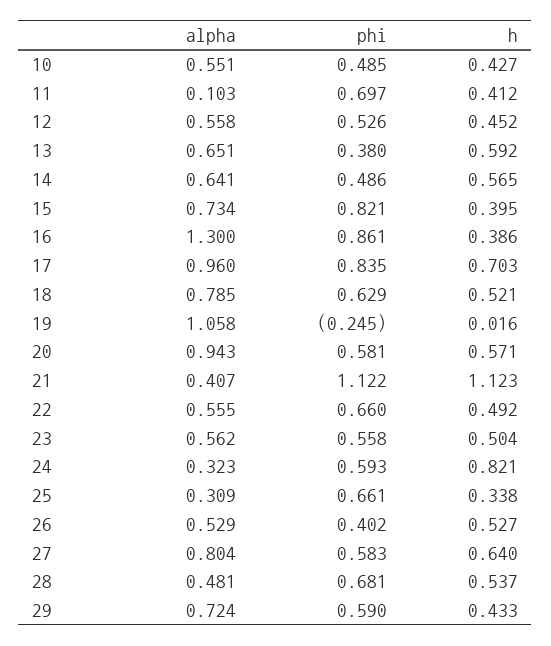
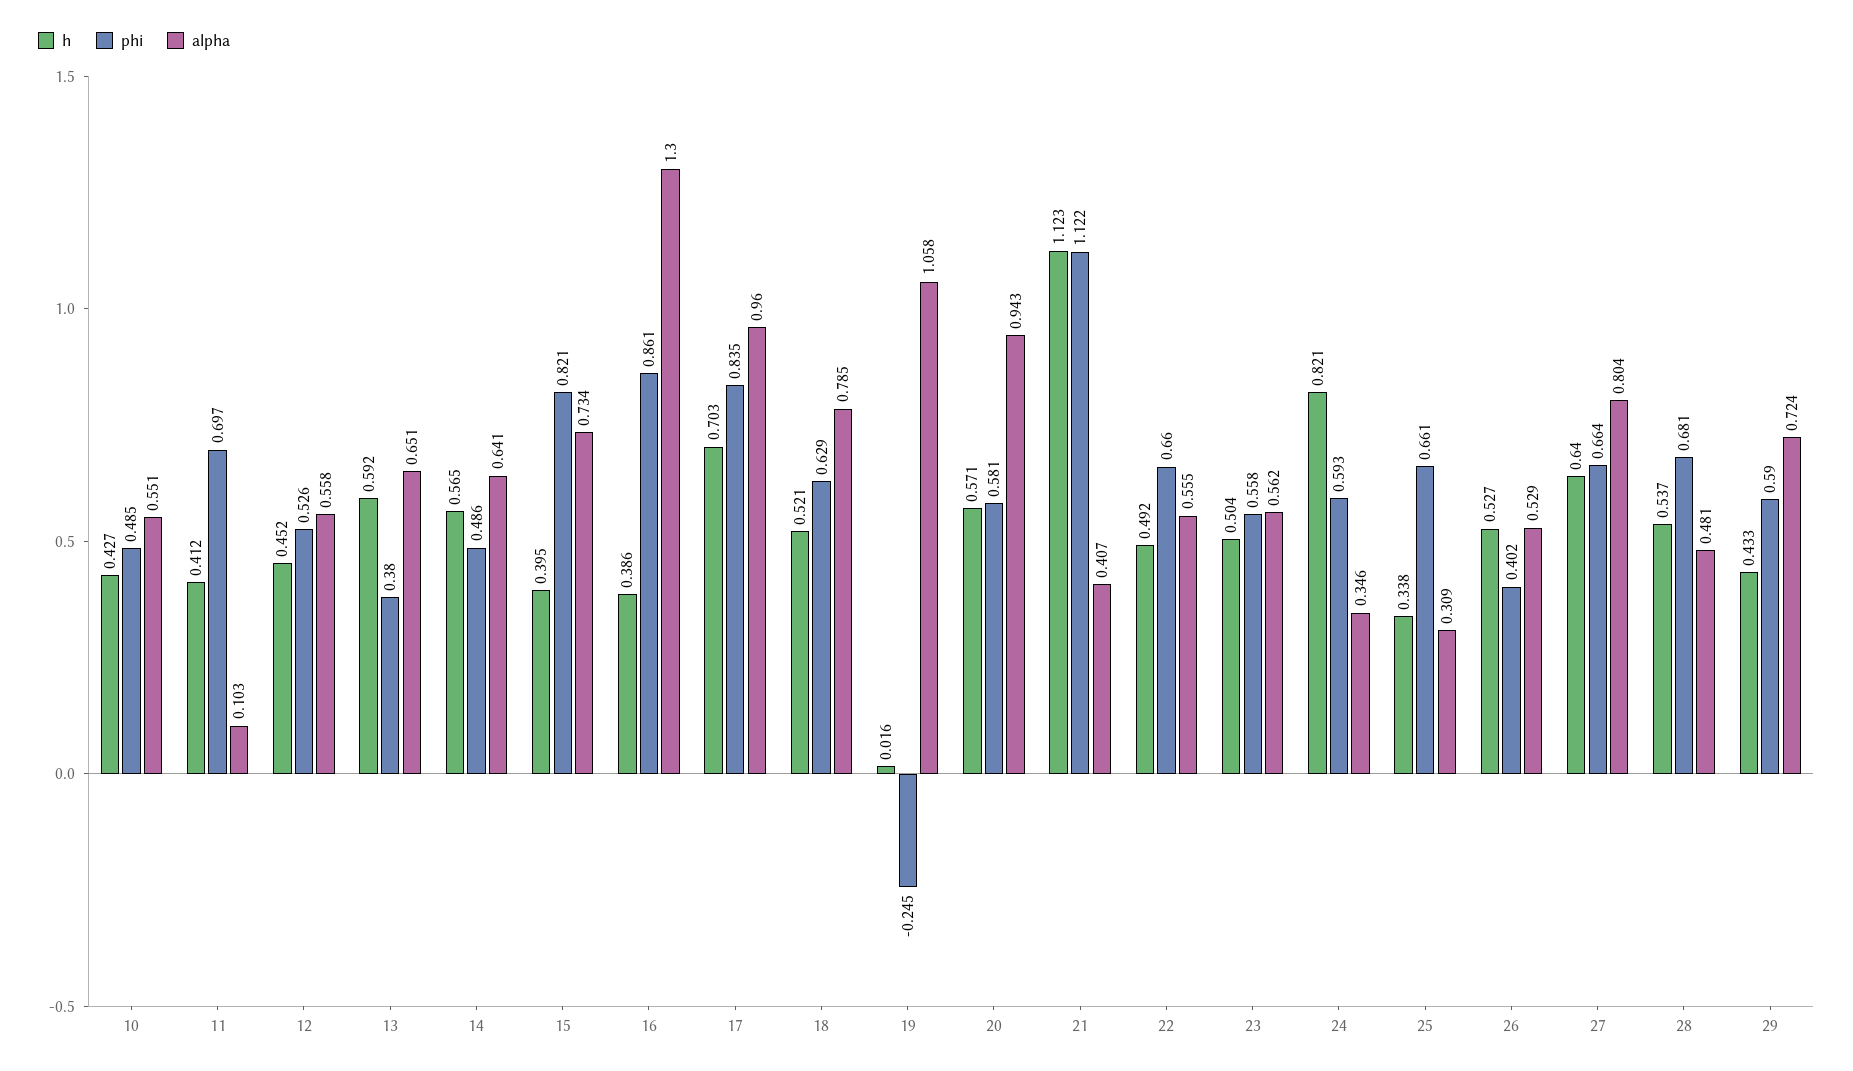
alpha, 24: 0.323 -> 0.346
phi, 27: 0.583 -> 0.664

